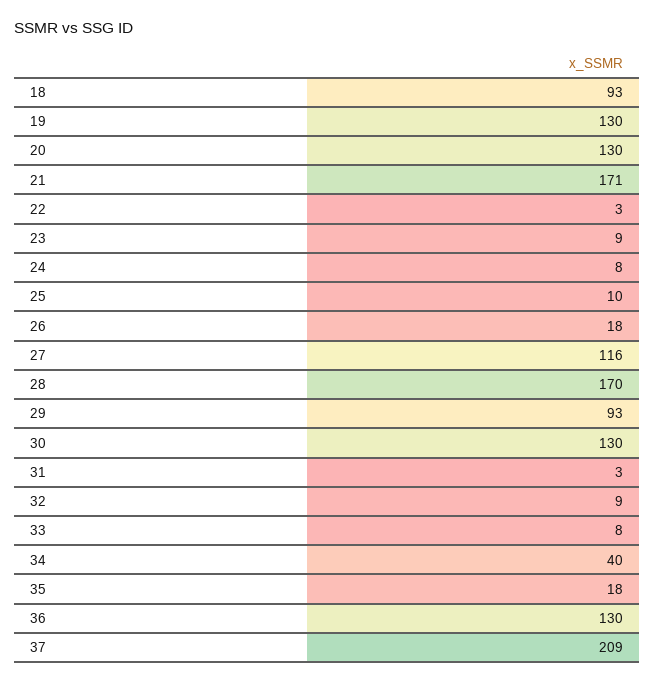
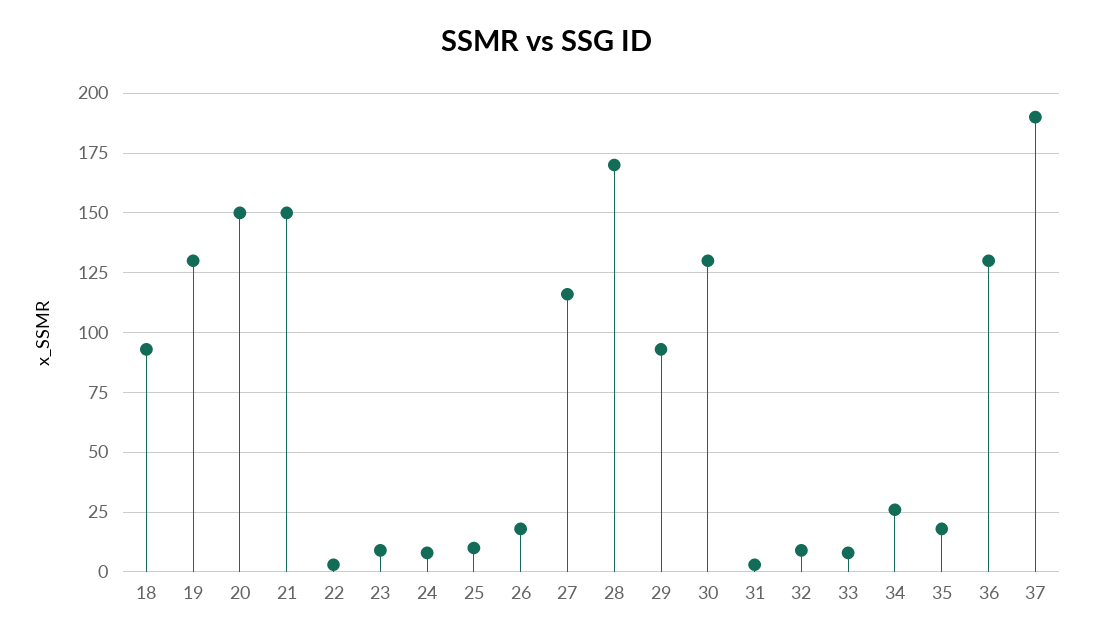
20: 130 -> 150
21: 171 -> 150
34: 40 -> 25
37: 209 -> 190

